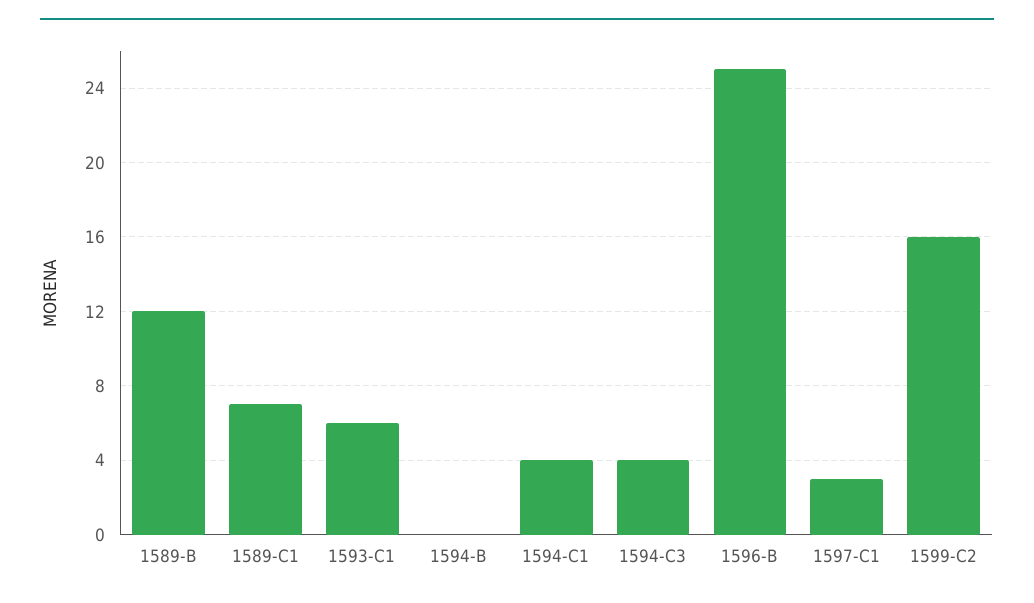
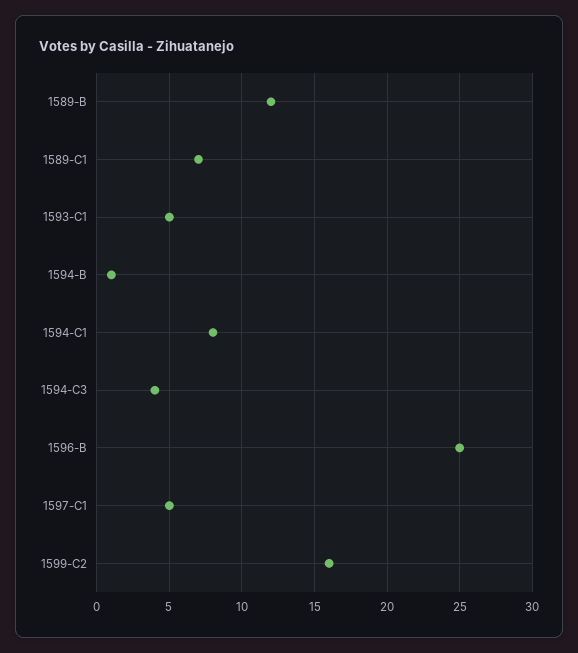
1593-C1: 6 -> 5
1594-B: 0 -> 1
1594-C1: 4 -> 8
1597-C1: 3 -> 5

